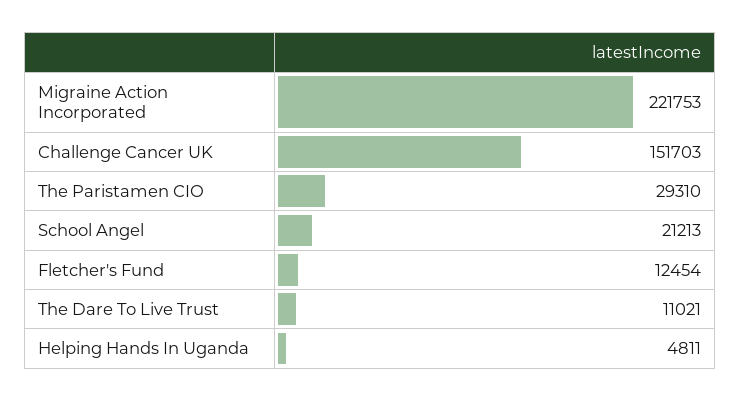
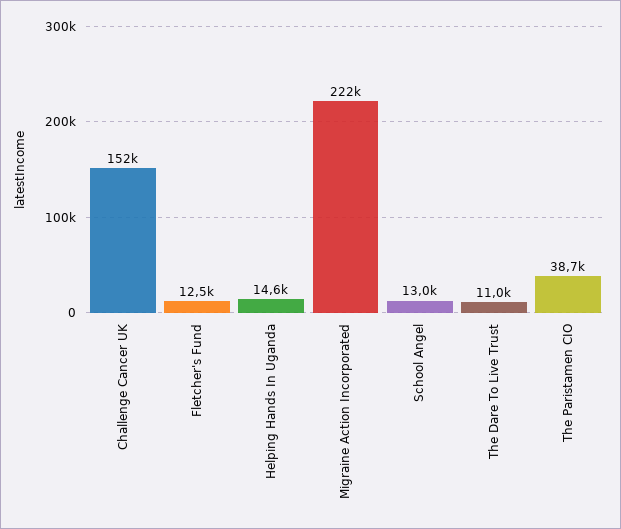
The Paristamen CIO: 29310 -> 38700
School Angel: 21213 -> 13000
Helping Hands In Uganda: 4811 -> 14600

